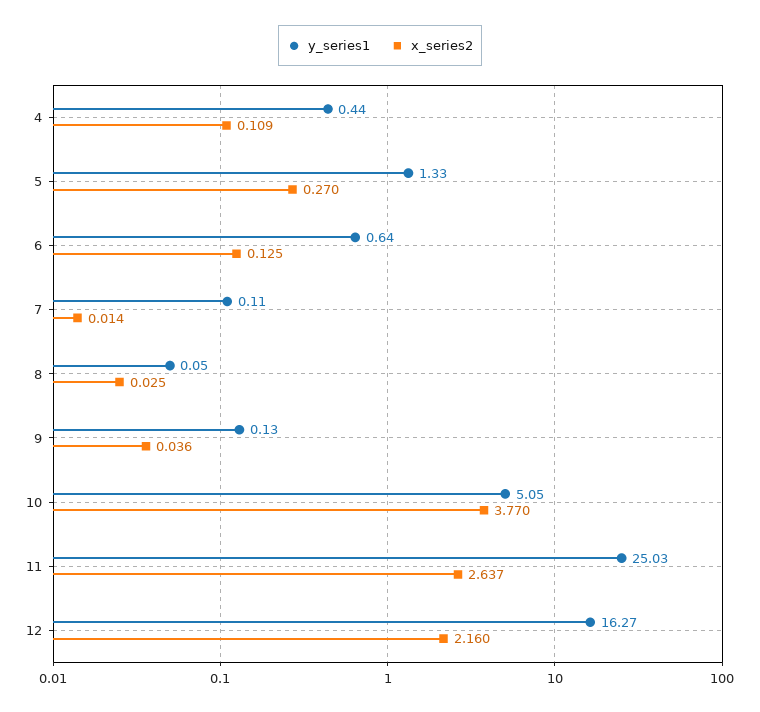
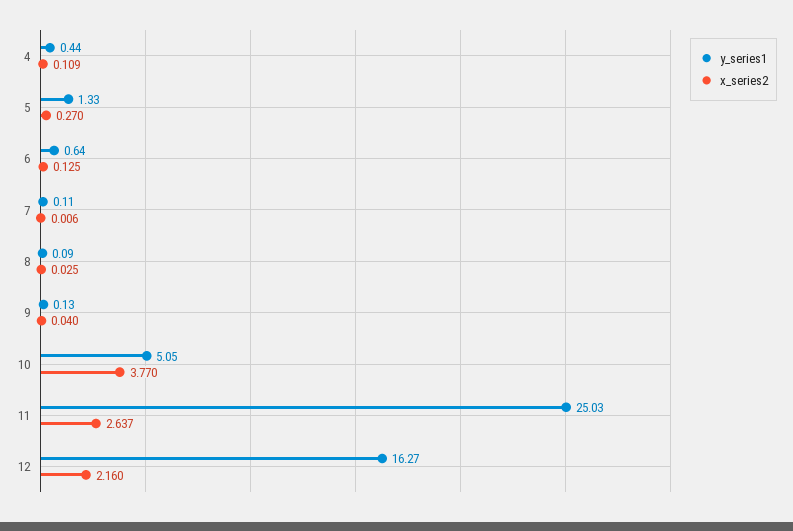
x_series2, 7: 0.014 -> 0.006
y_series1, 8: 0.05 -> 0.09
x_series2, 9: 0.036 -> 0.04

